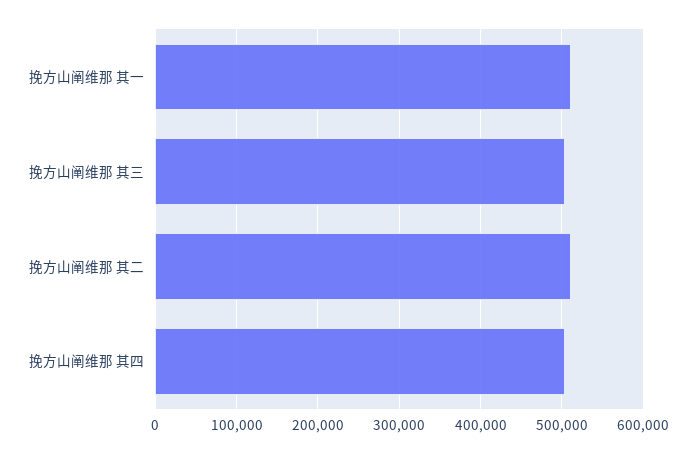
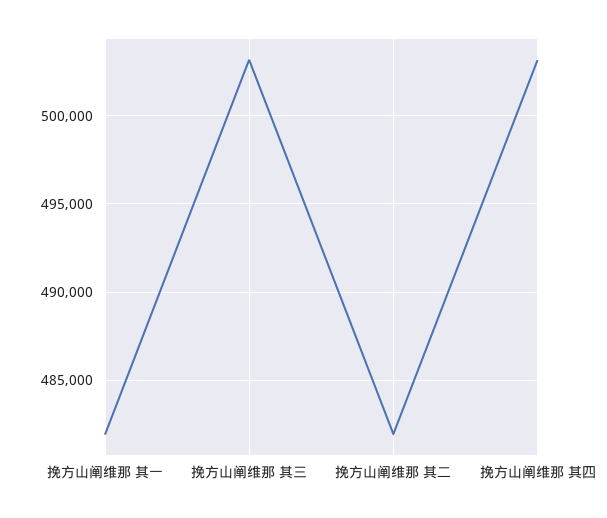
挽方山阐维那 其一: 510000 -> 482000
挽方山阐维那 其二: 510000 -> 482000

